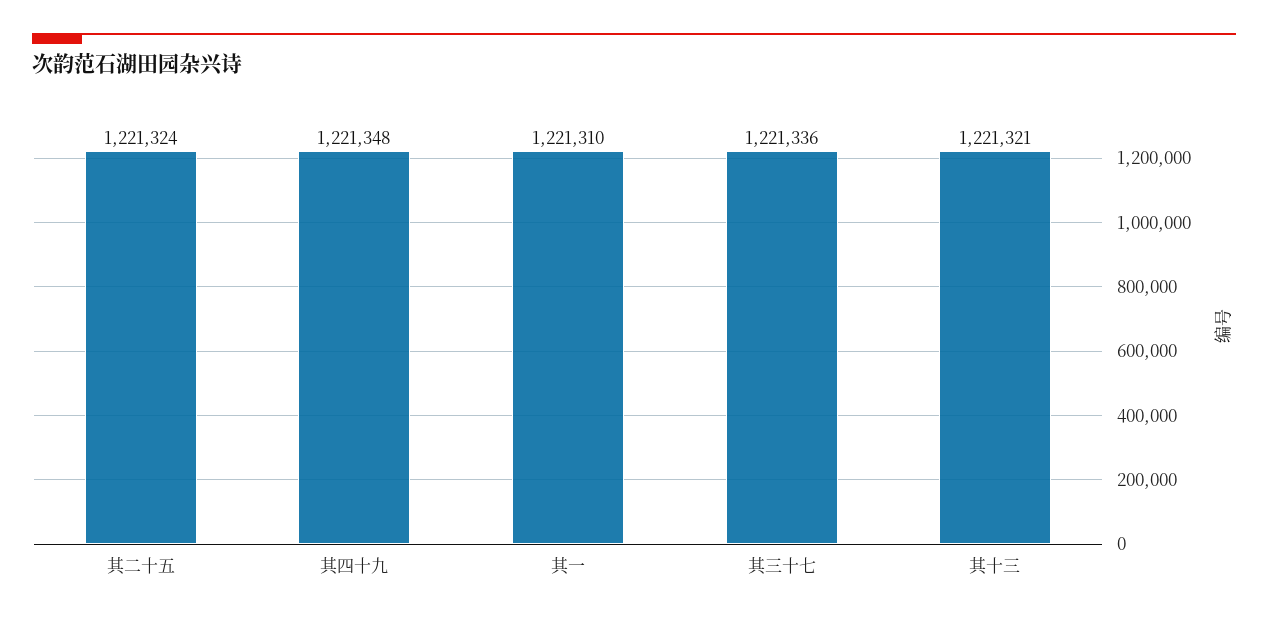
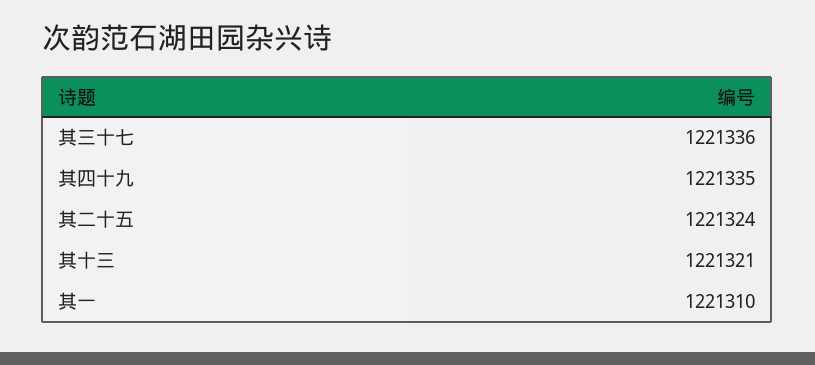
其四十九: 1221348 -> 1221335

